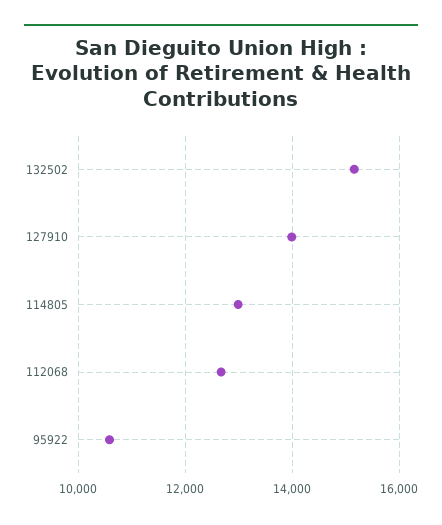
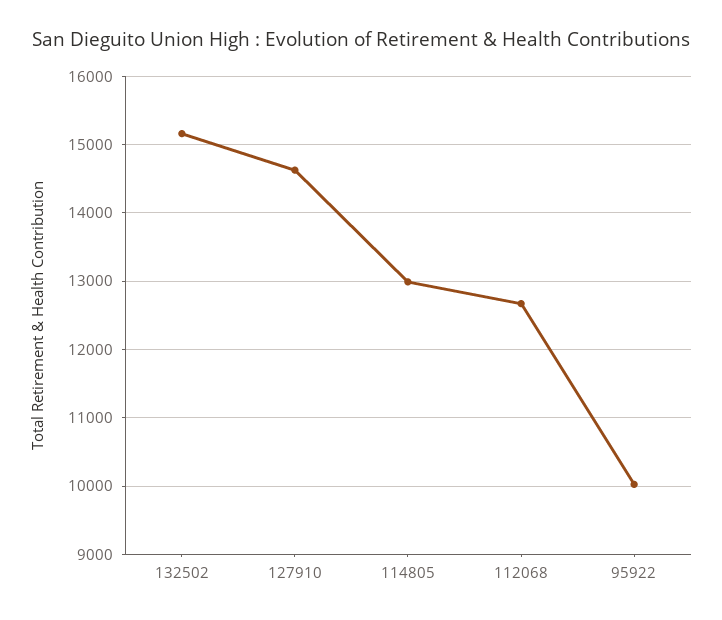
127910: 14000 -> 14600
95922: 10600 -> 10000

